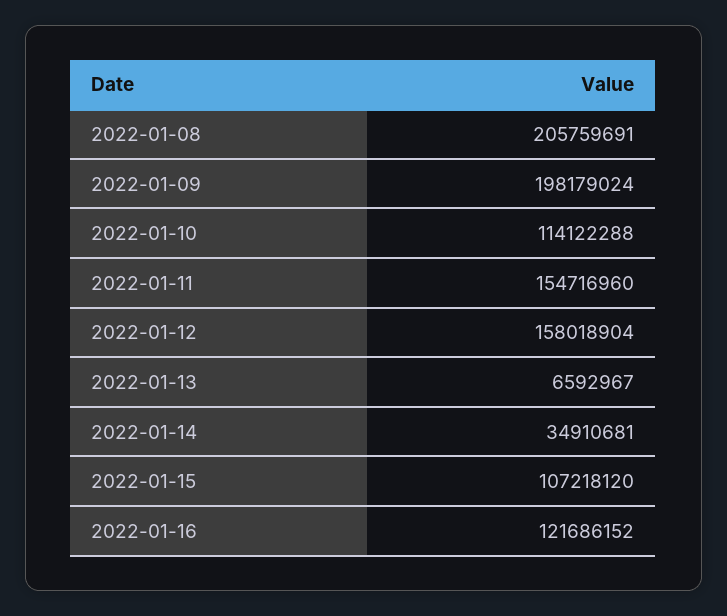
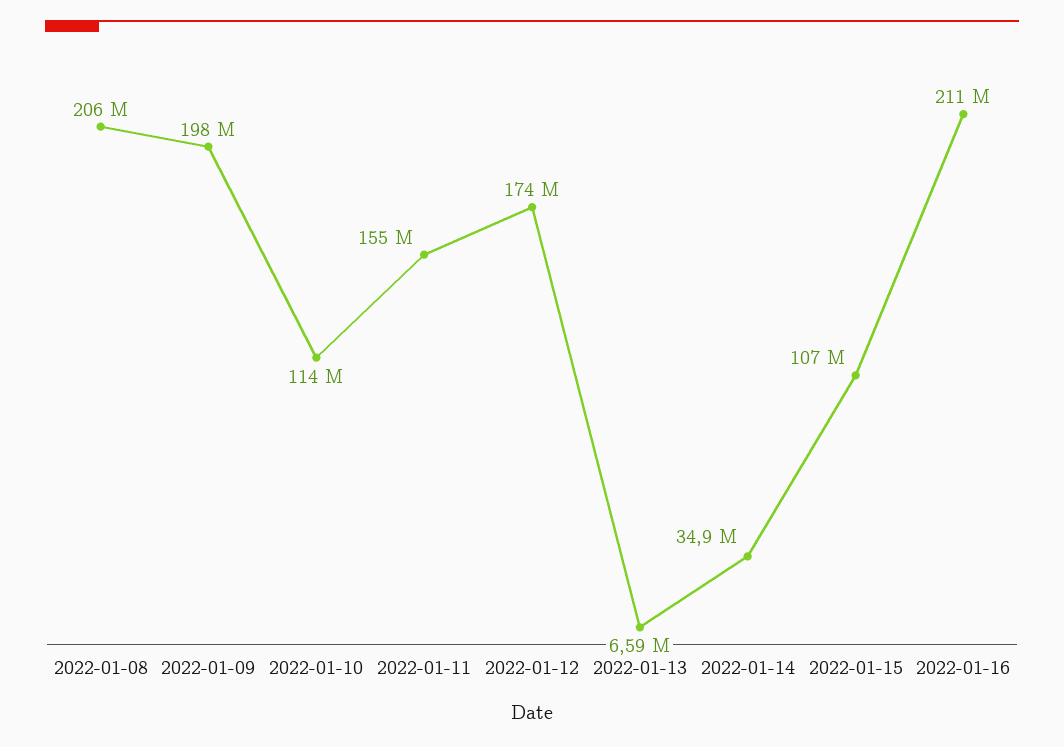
2022-01-12: 158018904 -> 174000000
2022-01-16: 121686152 -> 211000000

